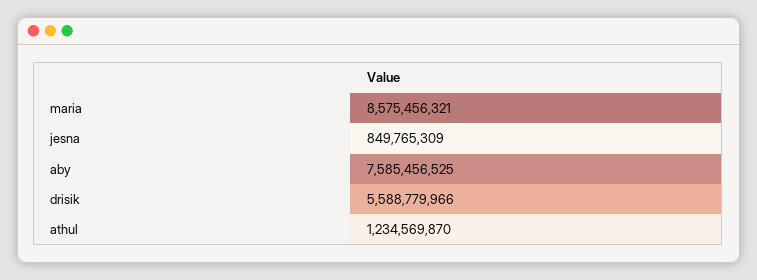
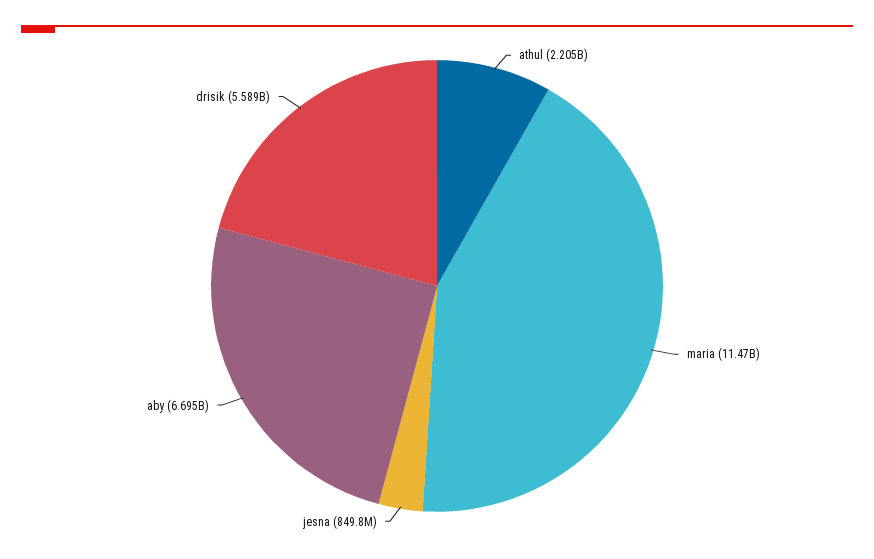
maria: 8575456321 -> 11470000000
aby: 7585456525 -> 6695000000
athul: 1234569870 -> 2205000000

